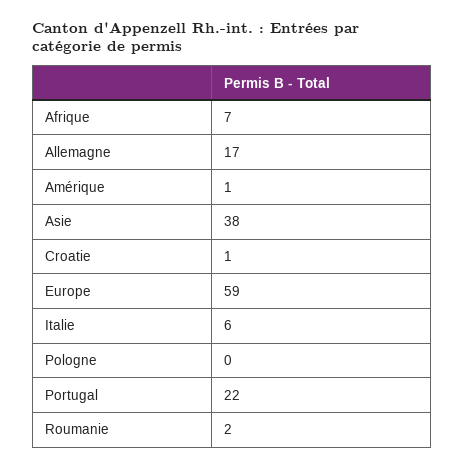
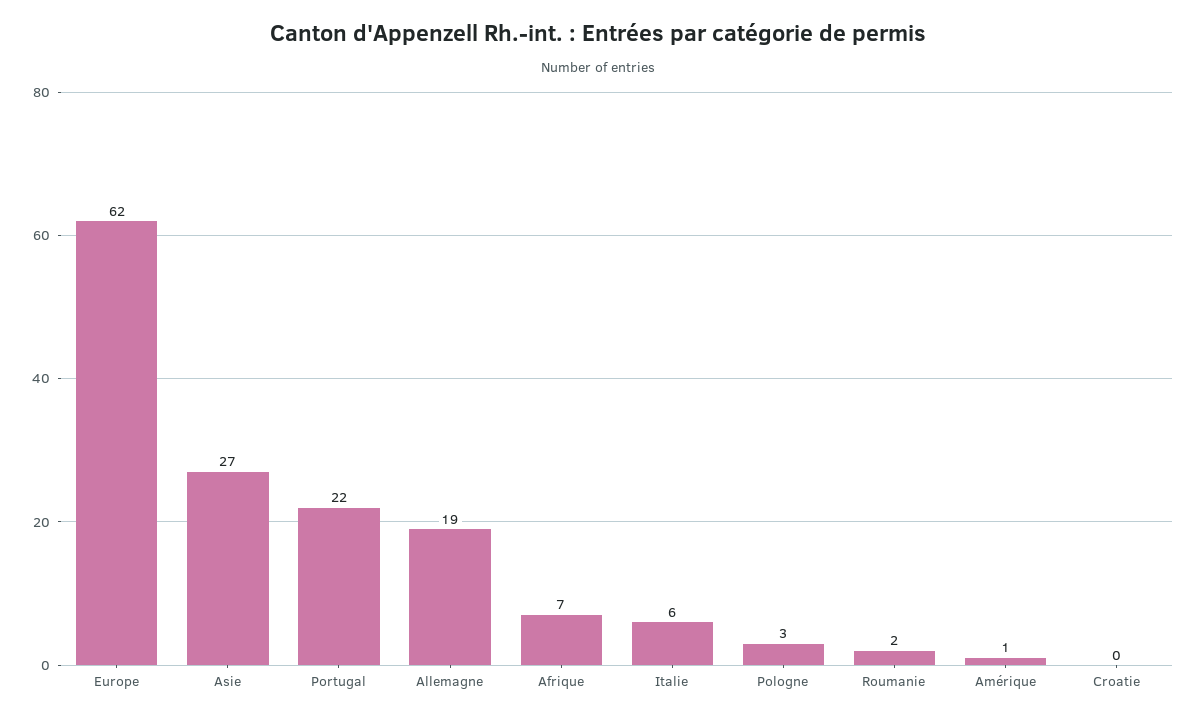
Allemagne: 17 -> 19
Asie: 38 -> 27
Croatie: 1 -> 0
Europe: 59 -> 62
Pologne: 0 -> 3

